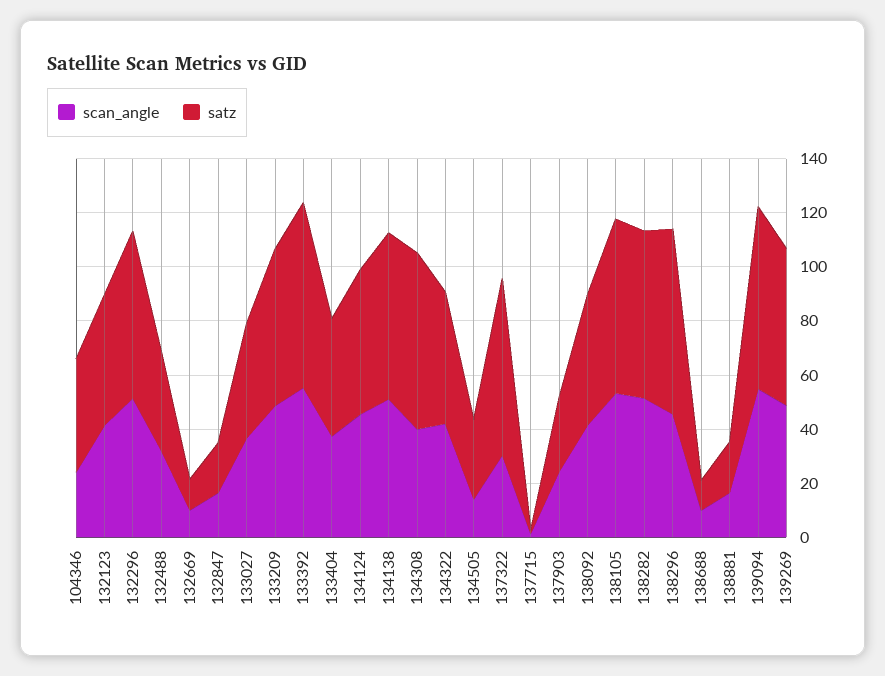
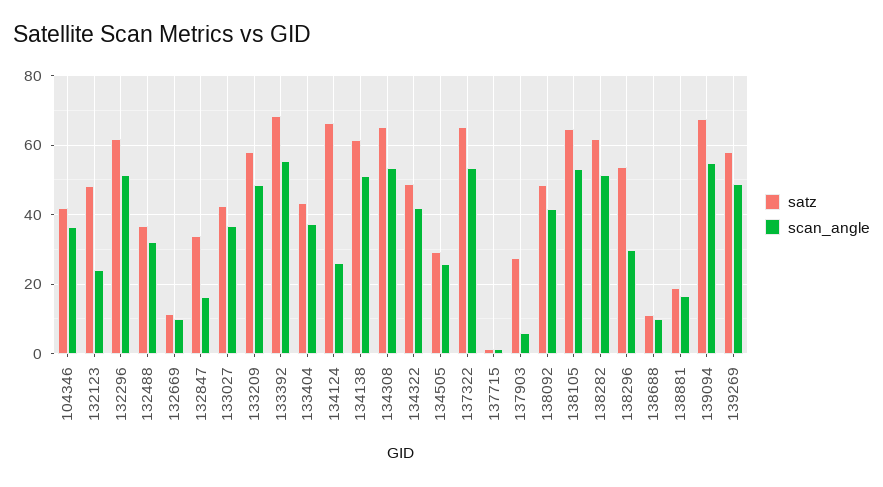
scan_angle, 104346: 25 -> 36
scan_angle, 132123: 40 -> 24
satz, 132847: 20 -> 34
scan_angle, 134124: 45 -> 26
satz, 134124: 55 -> 66
scan_angle, 134308: 40 -> 54
scan_angle, 134505: 15 -> 26
scan_angle, 137322: 30 -> 54
scan_angle, 137903: 25 -> 6
scan_angle, 138296: 45 -> 30
satz, 138296: 70 -> 54

